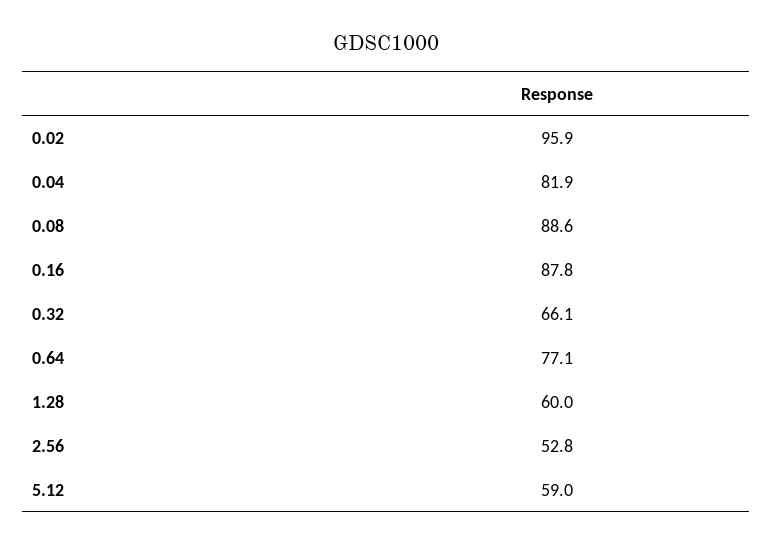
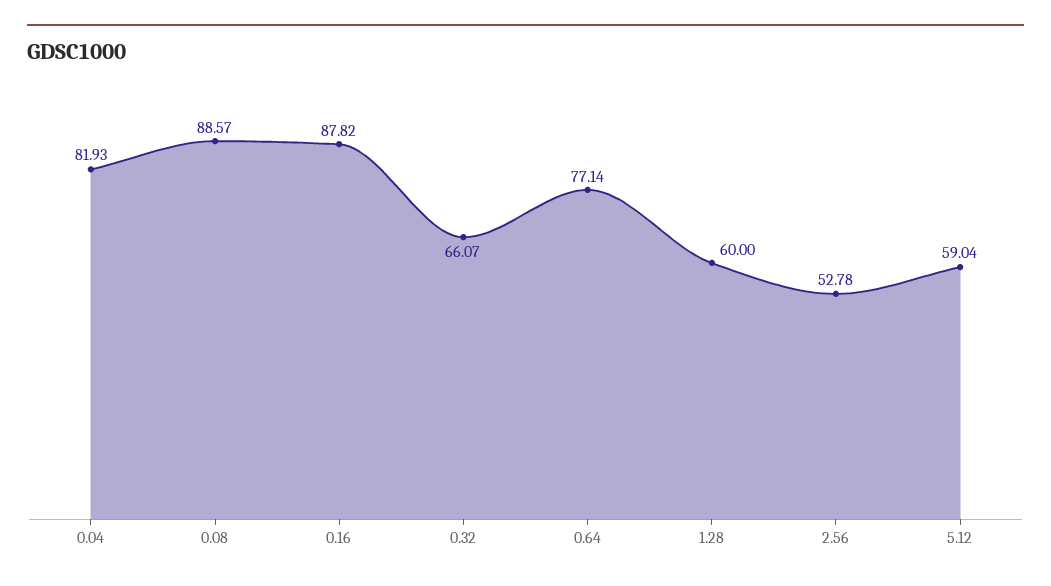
0.02: 95.9 -> none

